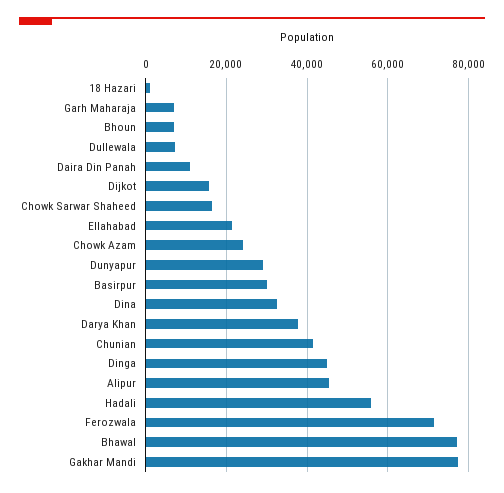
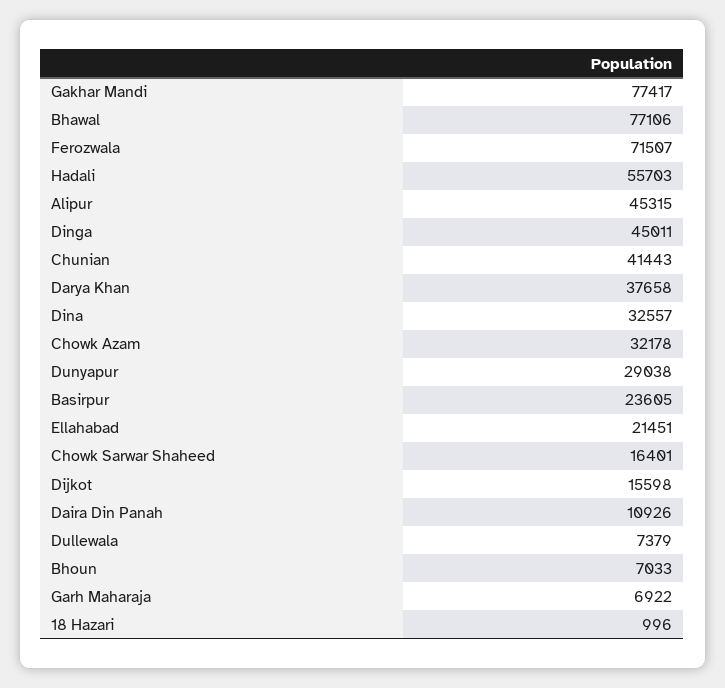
Chowk Azam: 24000 -> 32178
Basirpur: 30000 -> 23605

